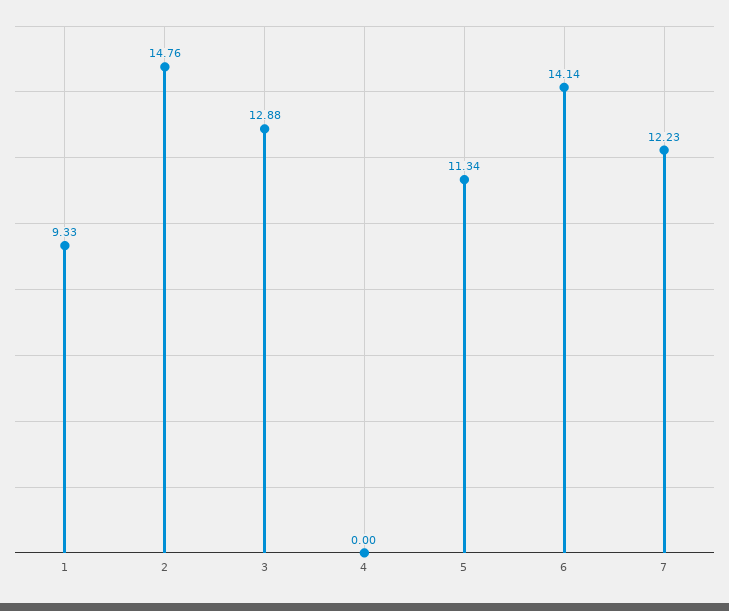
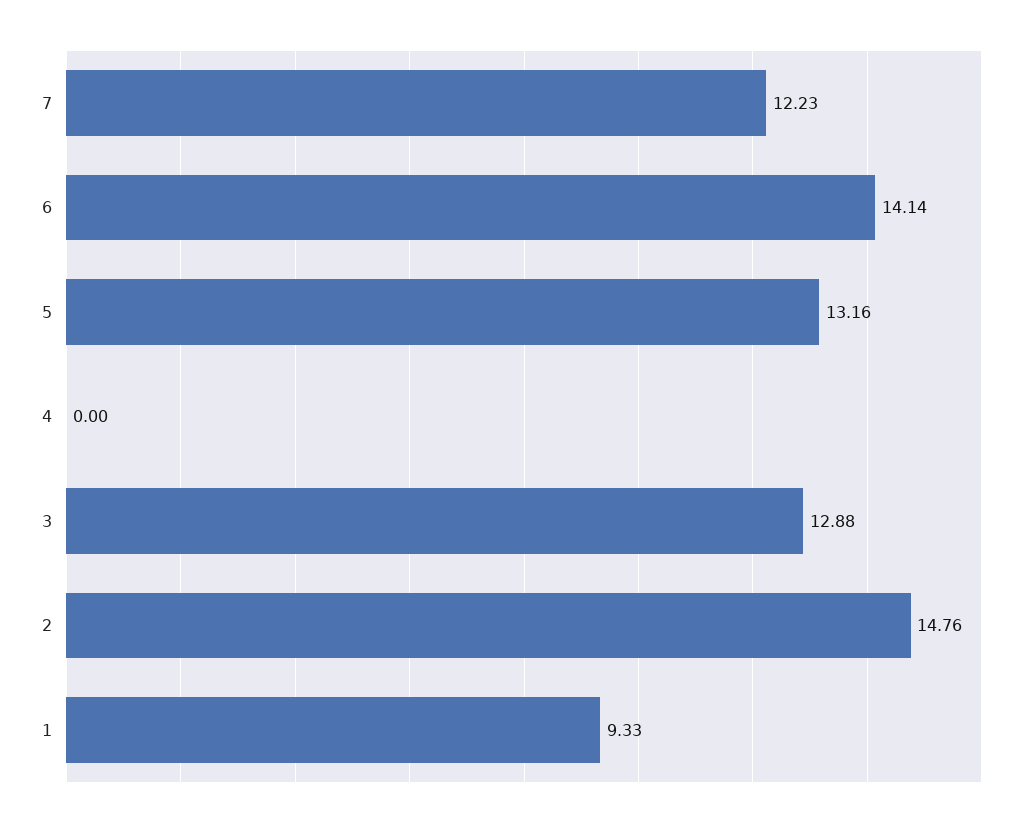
5: 11.34 -> 13.16

